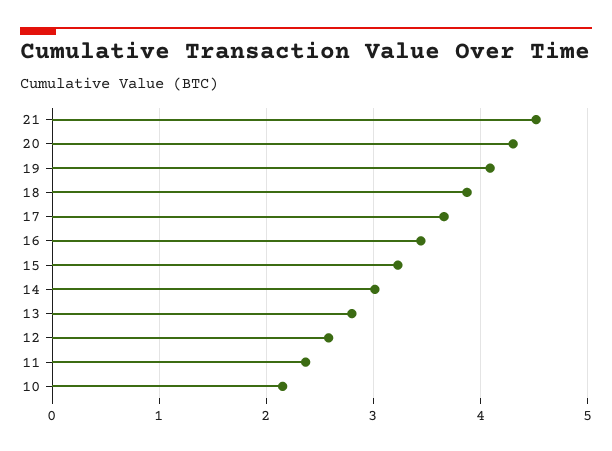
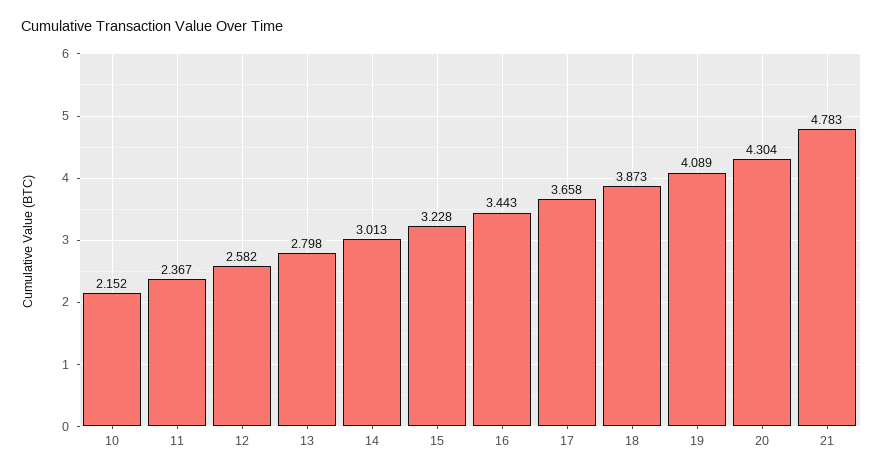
21: 4.5 -> 4.783

